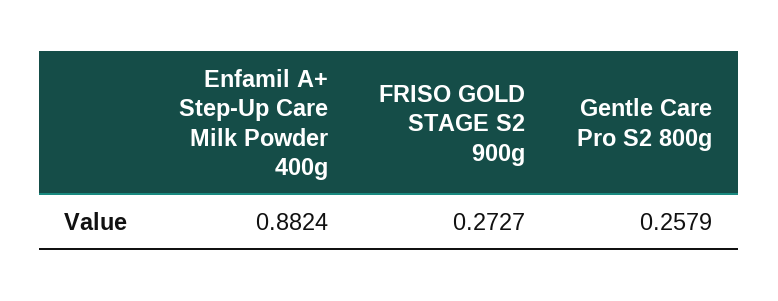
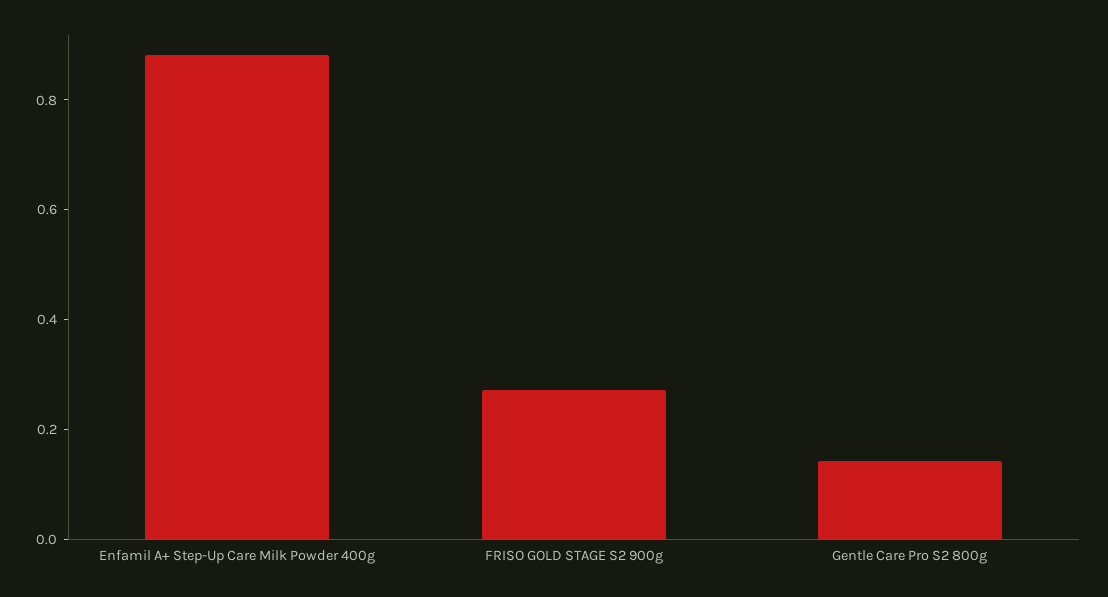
Gentle Care Pro S2 800g: 0.2579 -> 0.15

